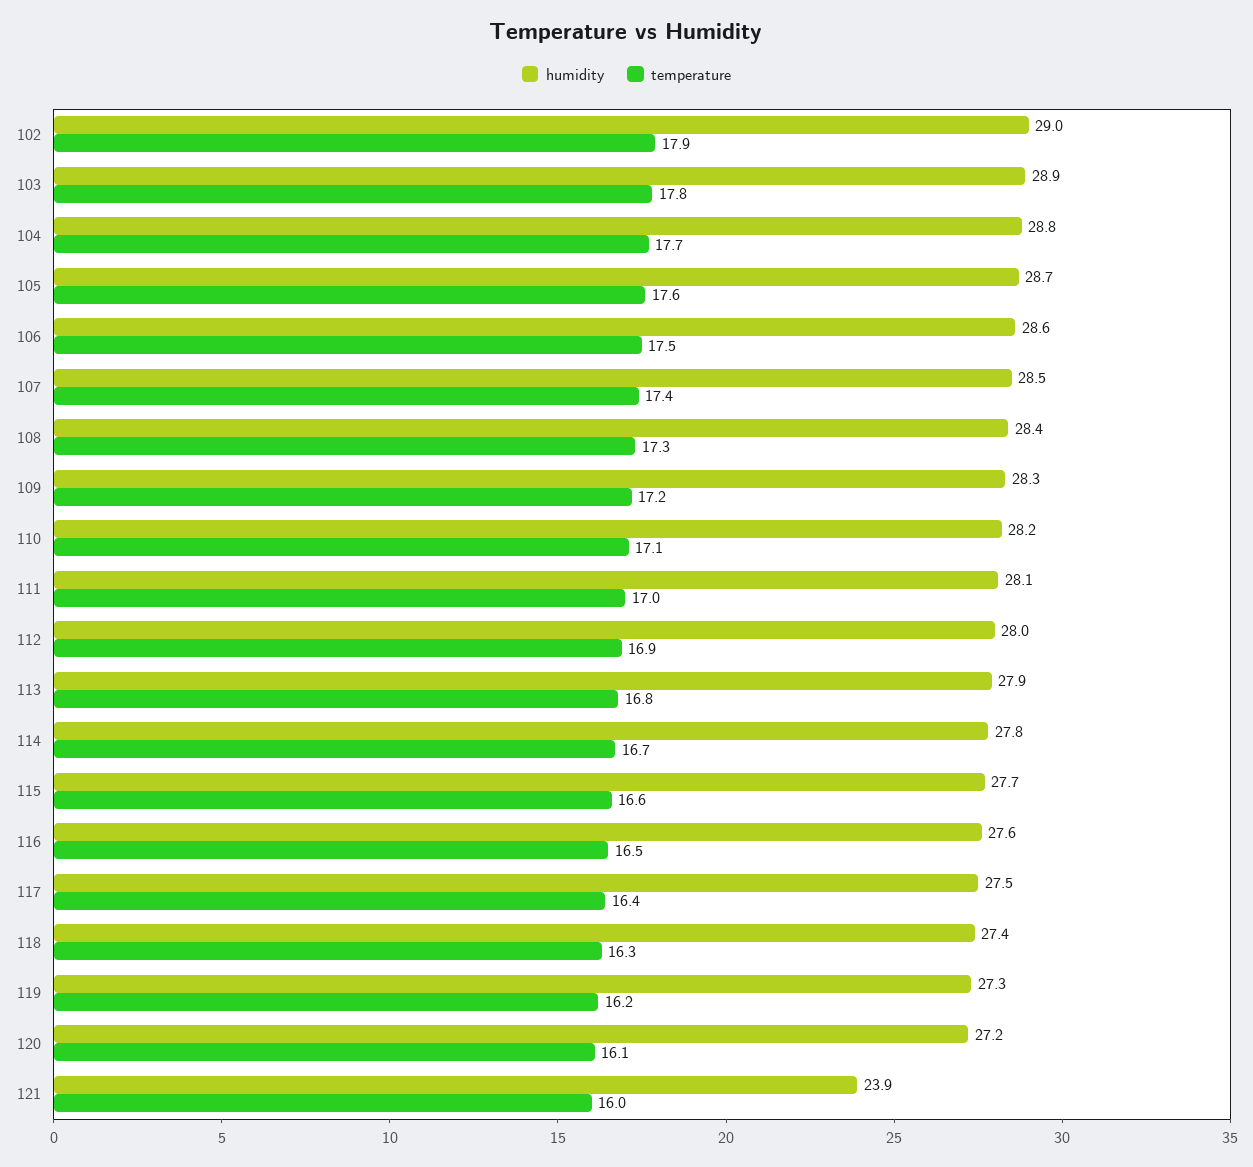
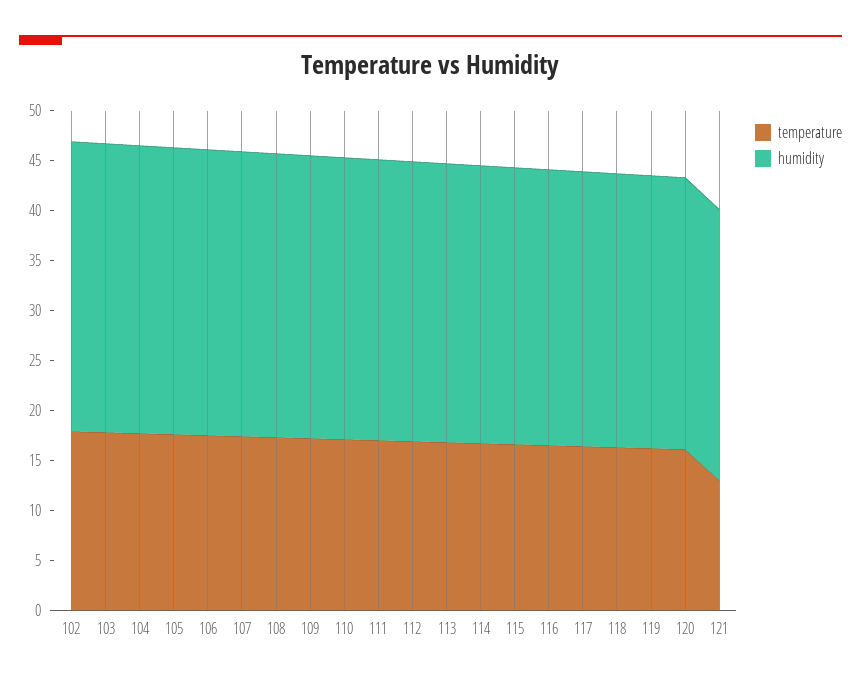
humidity, 121: 23.9 -> 27
temperature, 121: 16 -> 13

